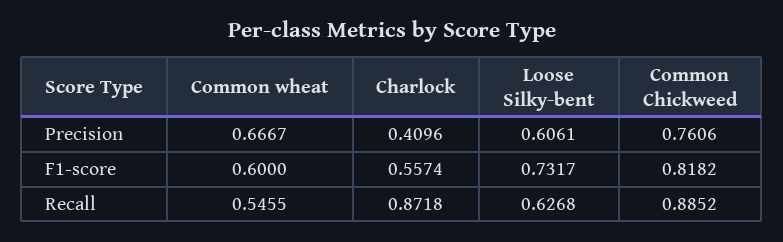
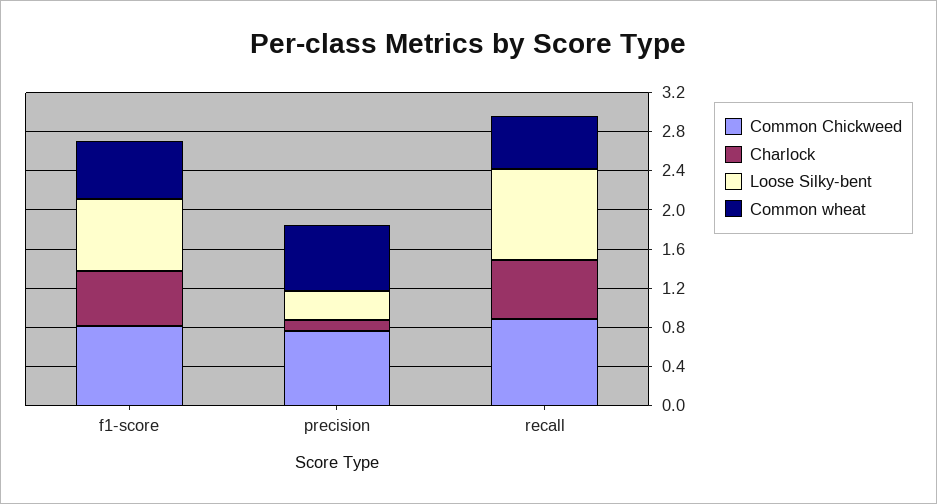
Charlock, Precision: 0.4096 -> 0.1
Loose Silky-bent, Precision: 0.6061 -> 0.3
Charlock, Recall: 0.8718 -> 0.6
Loose Silky-bent, Recall: 0.6268 -> 0.9

